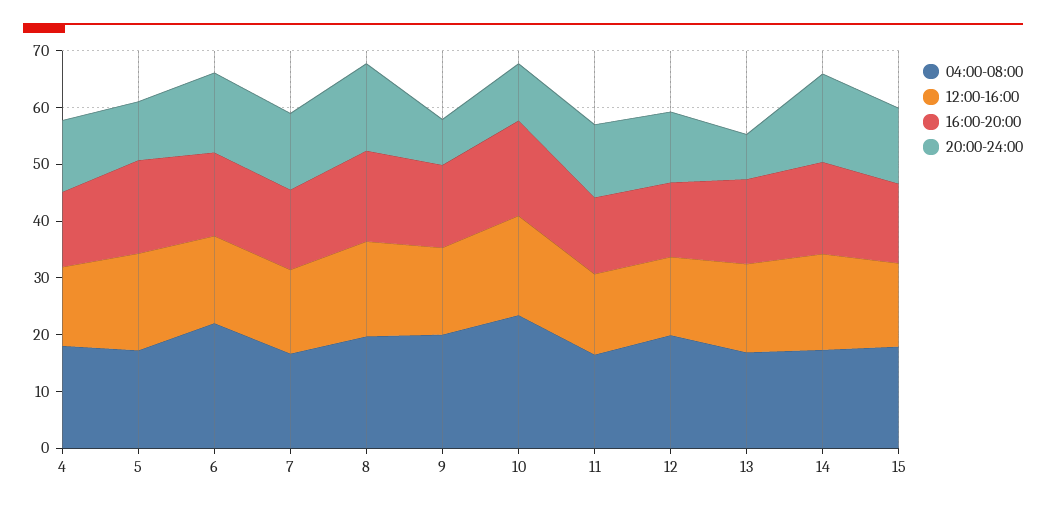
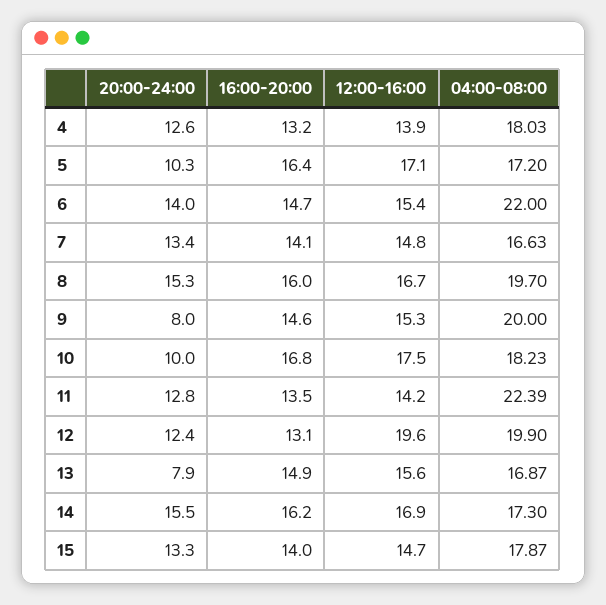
04:00-08:00, 10: 24 -> 18.23
04:00-08:00, 11: 16 -> 22.39
12:00-16:00, 12: 14 -> 19.6

